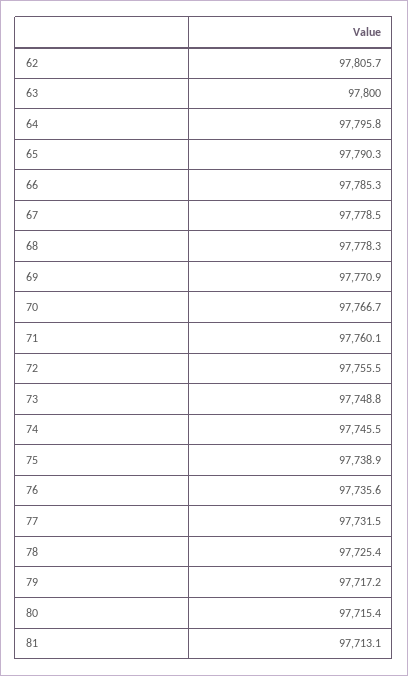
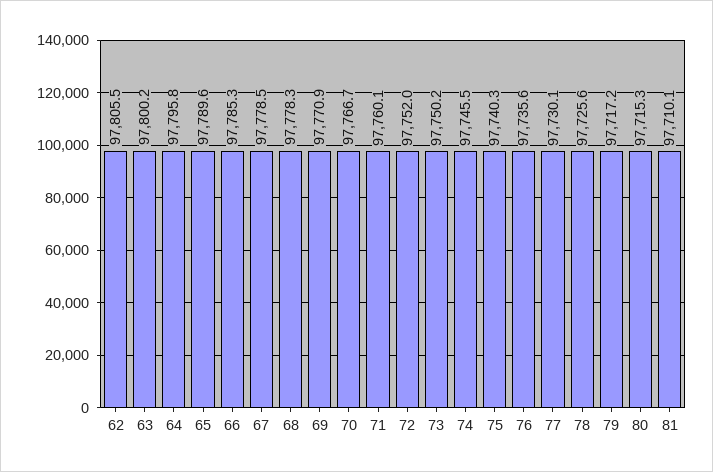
62: 97805.7 -> 97805.5
63: 97800 -> 97800.2
65: 97790.3 -> 97789.6
72: 97755.5 -> 97752
73: 97748.8 -> 97750.2
75: 97738.9 -> 97740.3
77: 97731.5 -> 97730.1
78: 97725.4 -> 97725.6
80: 97715.4 -> 97715.3
81: 97713.1 -> 97710.1

